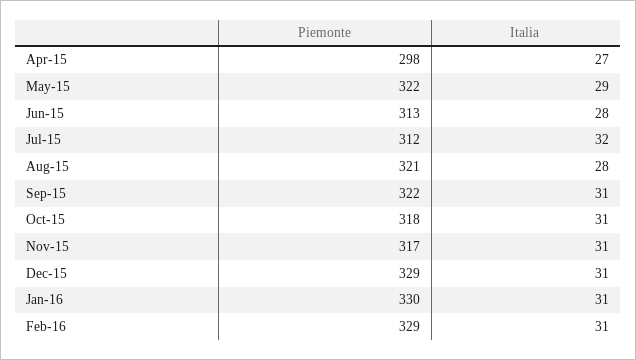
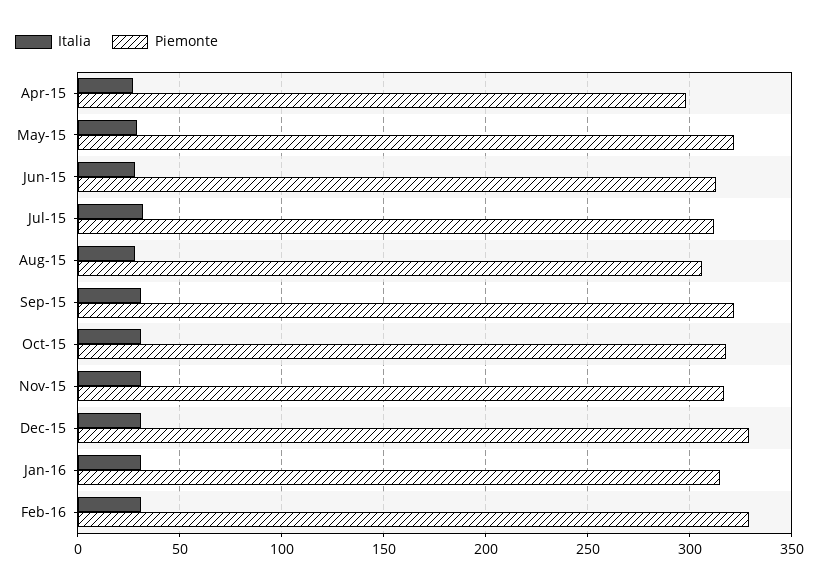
Piemonte, Aug-15: 321 -> 305
Piemonte, Jan-16: 330 -> 315

